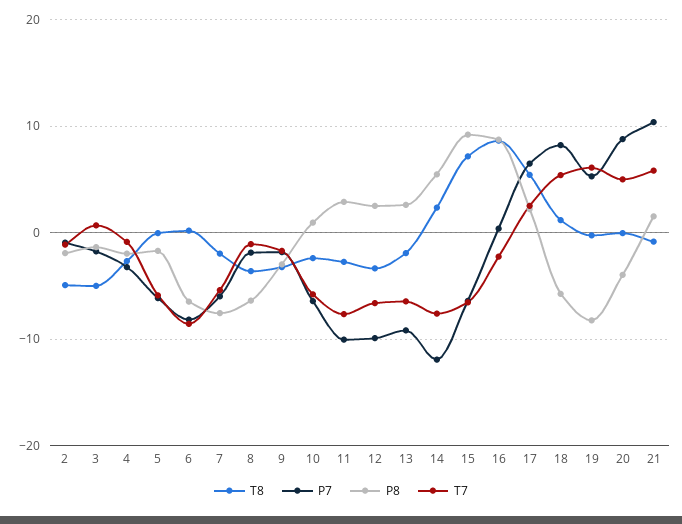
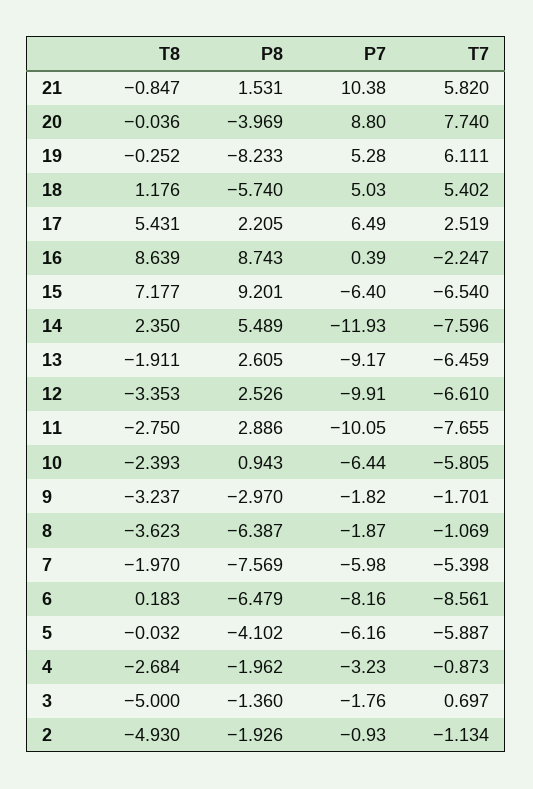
P8, 5: -2 -> -4.102
P7, 18: 8 -> 5.03
T7, 20: 5 -> 7.74

